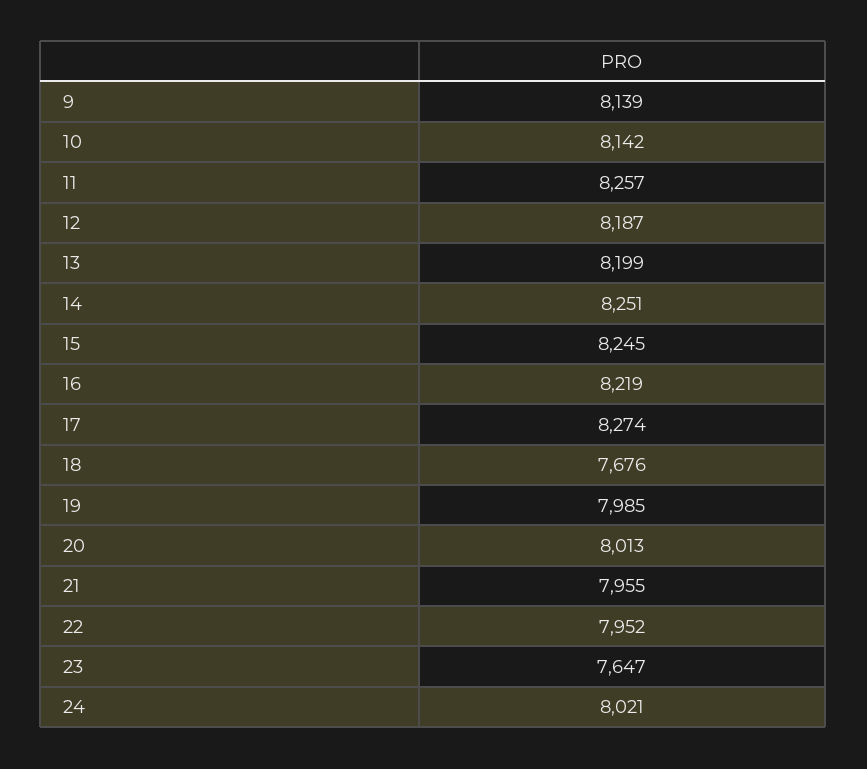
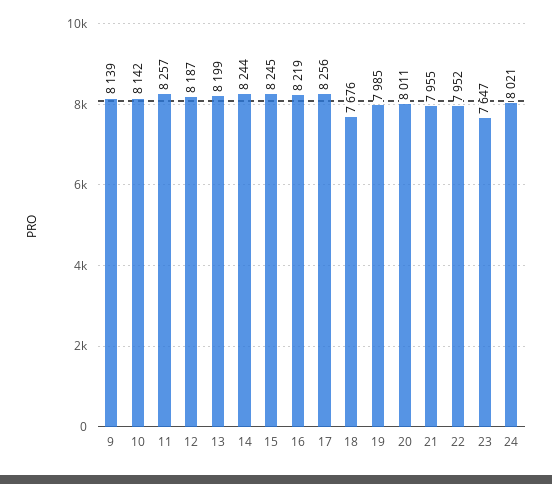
14: 8251 -> 8244
17: 8274 -> 8256
20: 8013 -> 8011

